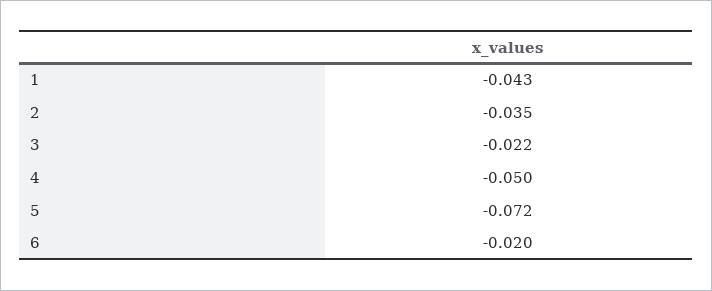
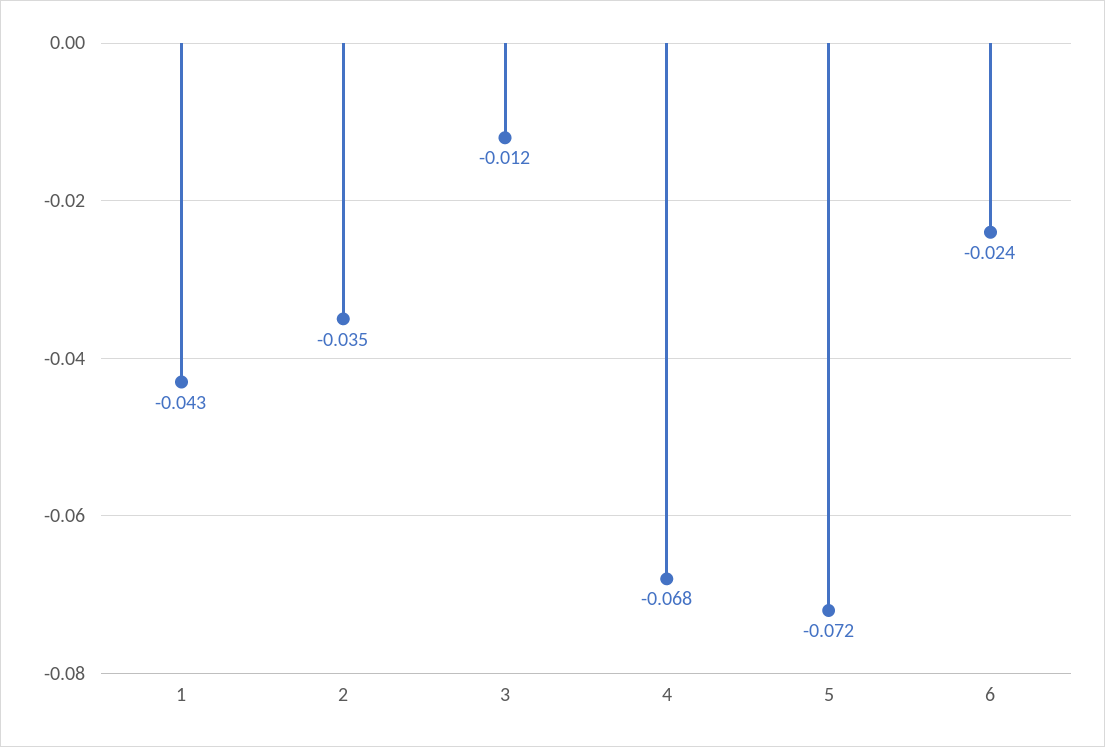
3: -0.022 -> -0.012
4: -0.05 -> -0.068
6: -0.02 -> -0.024

